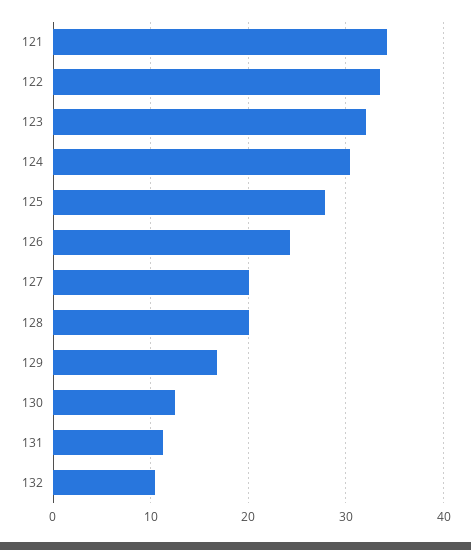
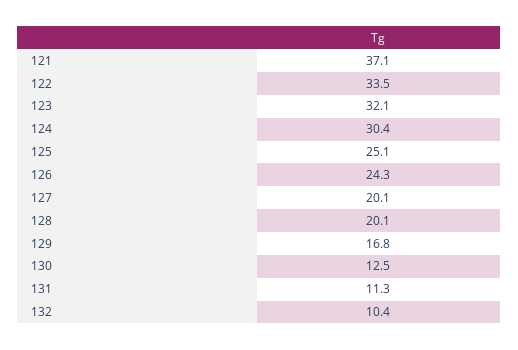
121: 34 -> 37.1
125: 28 -> 25.1

